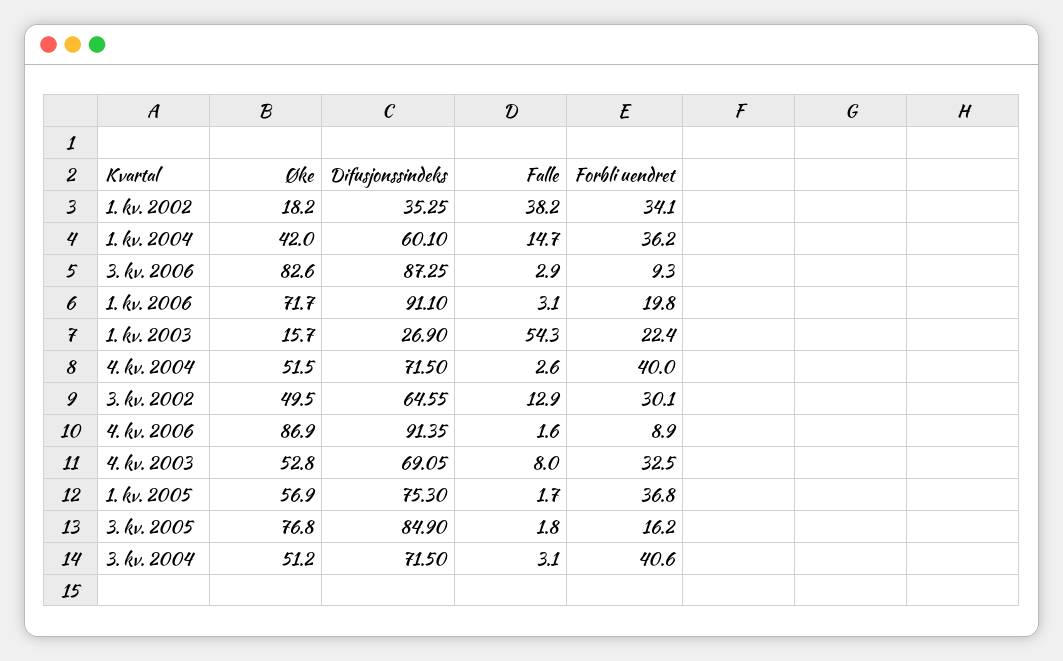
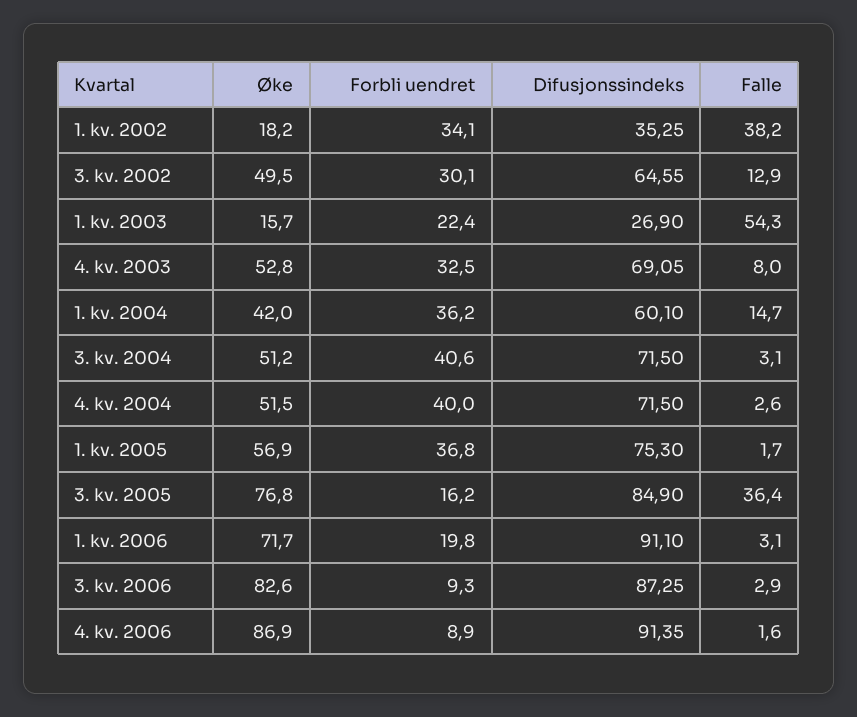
Falle, 3. kv. 2005: 1.8 -> 36.4

